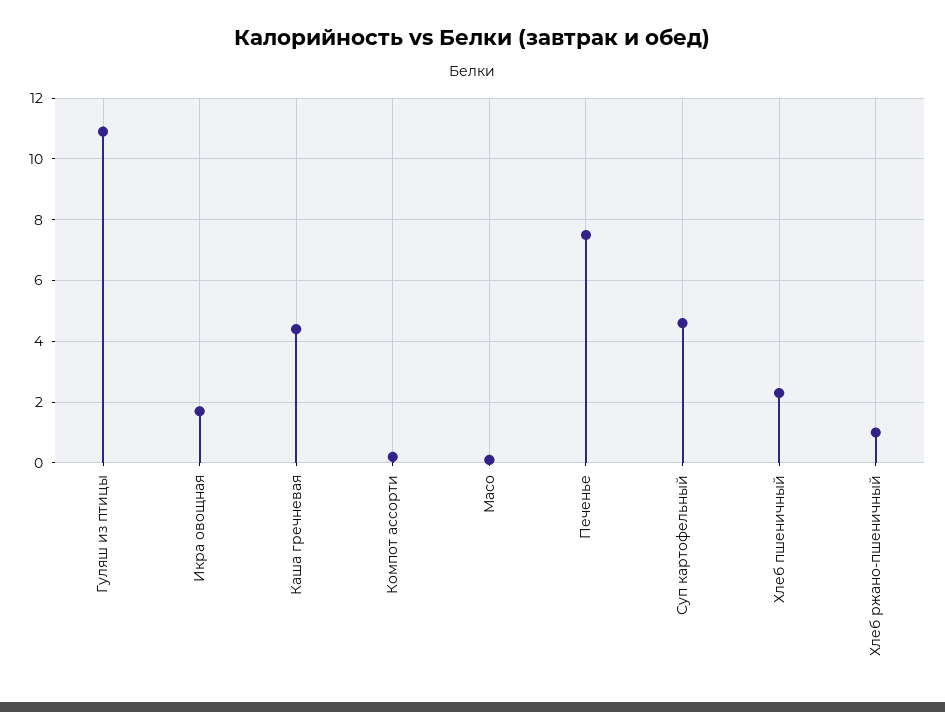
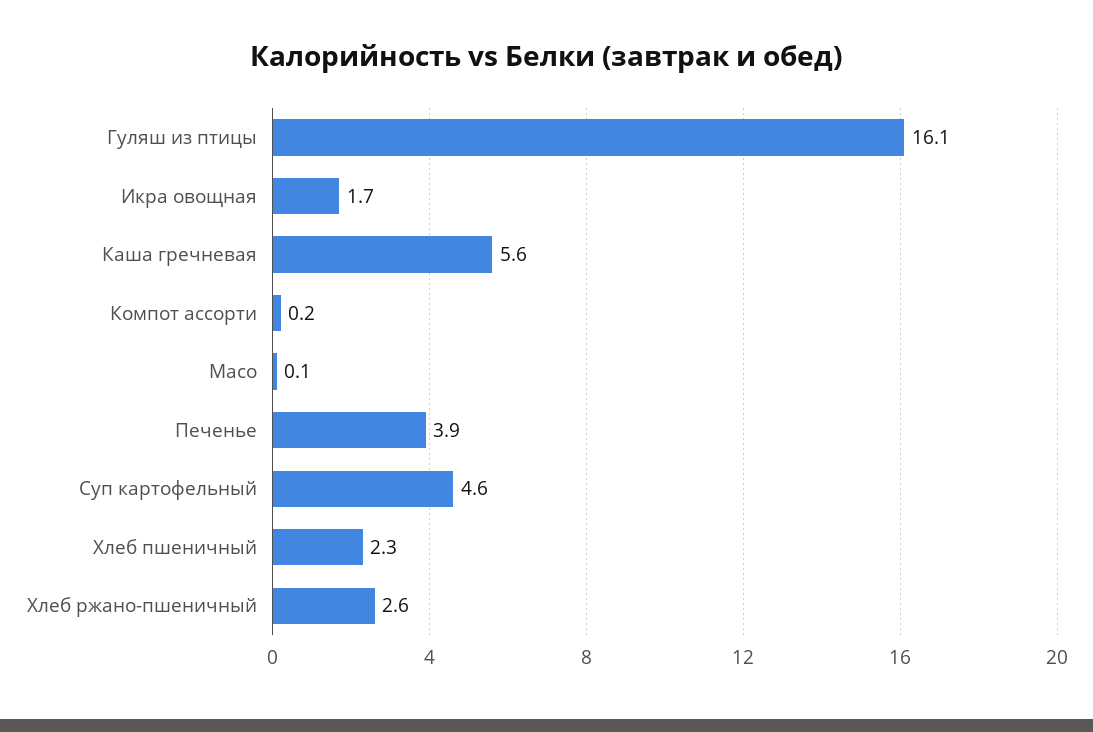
Гуляш из птицы: 11 -> 16.1
Каша гречневая: 4.5 -> 5.6
Печенье: 7.5 -> 3.9
Хлеб ржано-пшеничный: 1 -> 2.6

